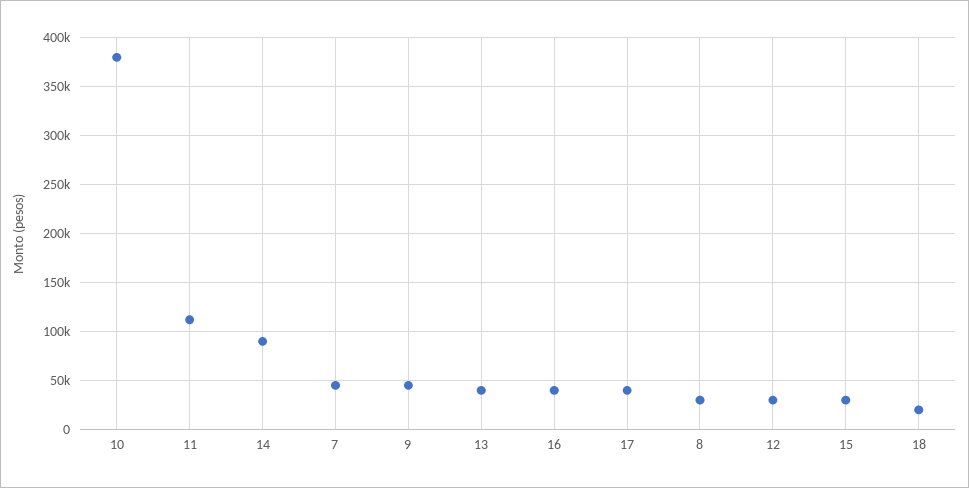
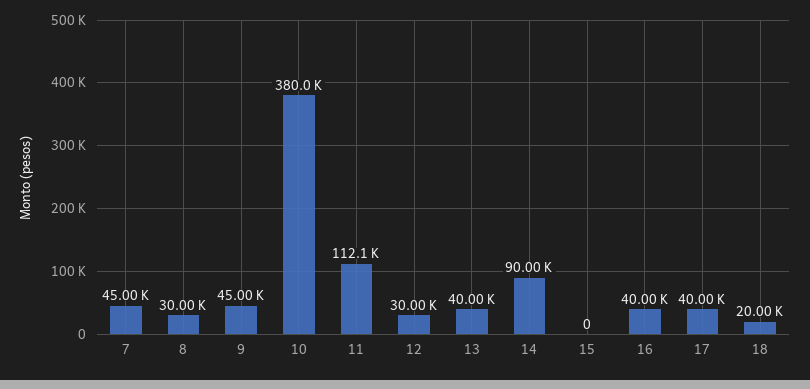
15: 30000 -> 0

